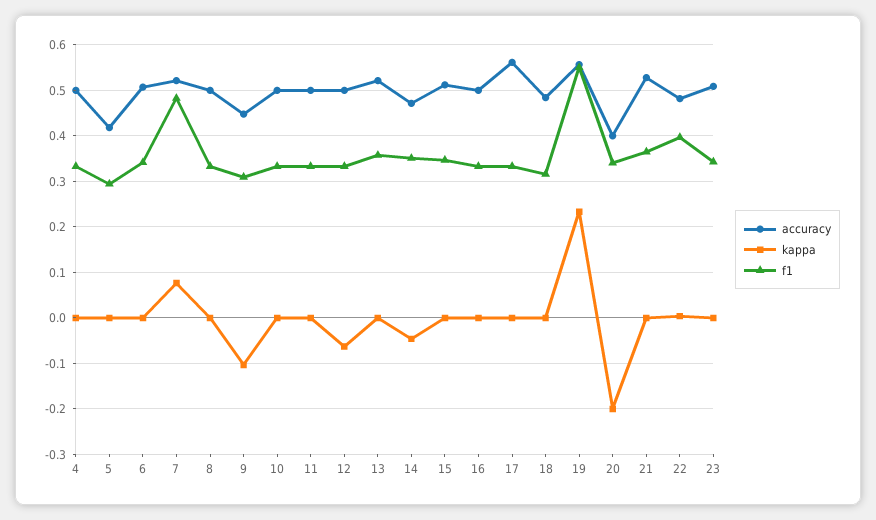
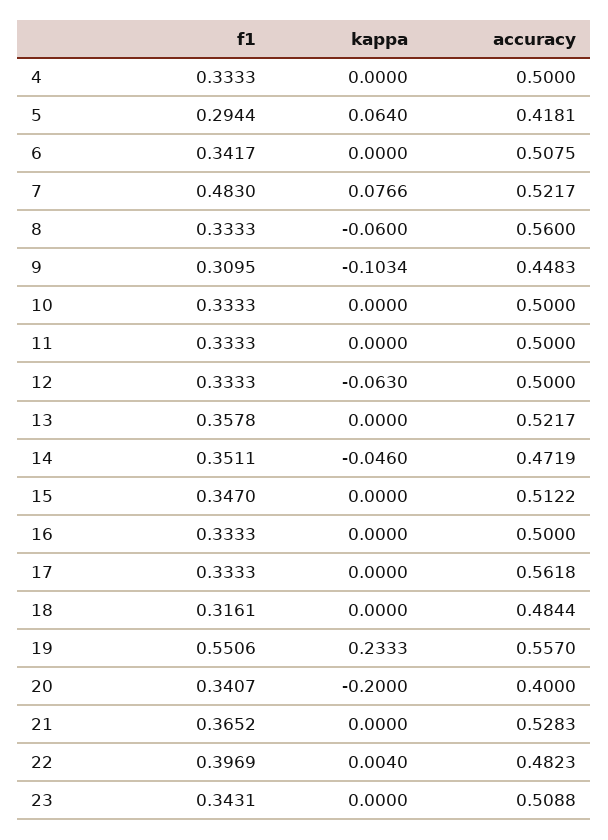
kappa, 5: 0 -> 0.064
accuracy, 8: 0.5 -> 0.56
kappa, 8: 0 -> -0.06

